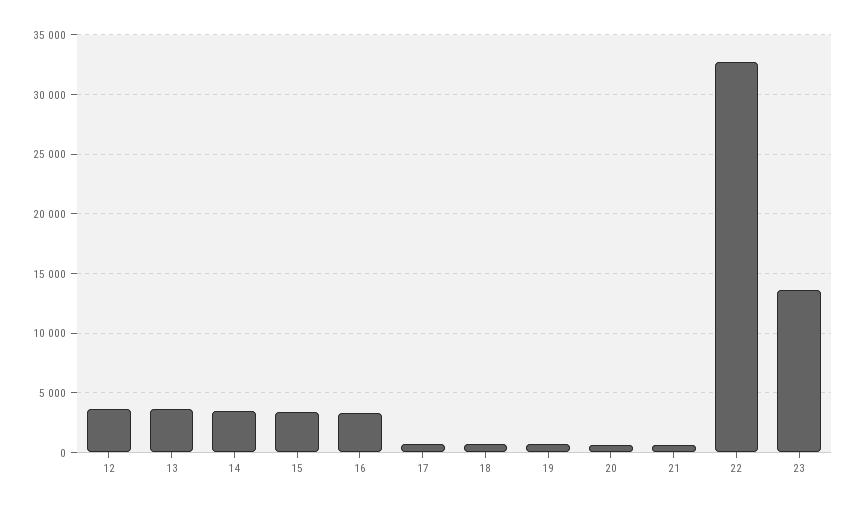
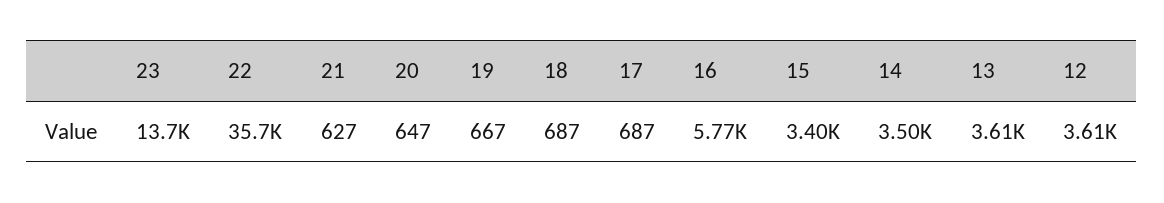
16: 3000 -> 5770
22: 33000 -> 35700

